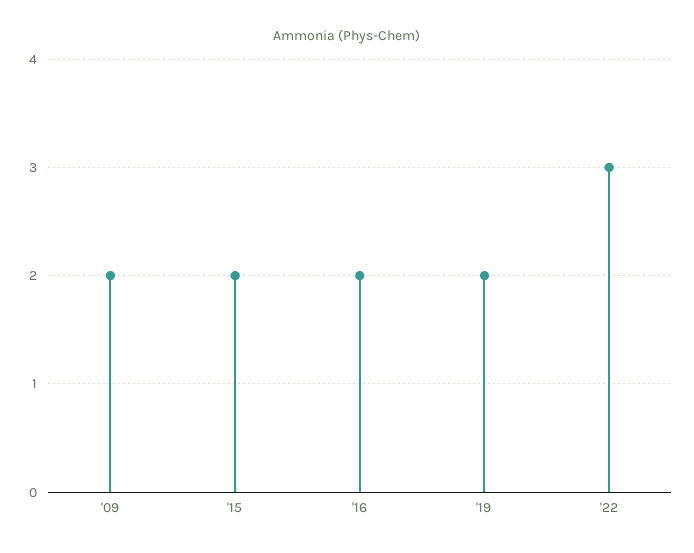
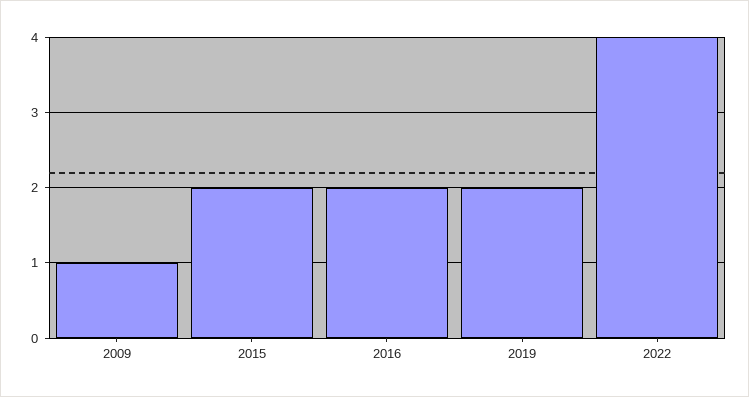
'09: 2 -> 1
'22: 3 -> 4

